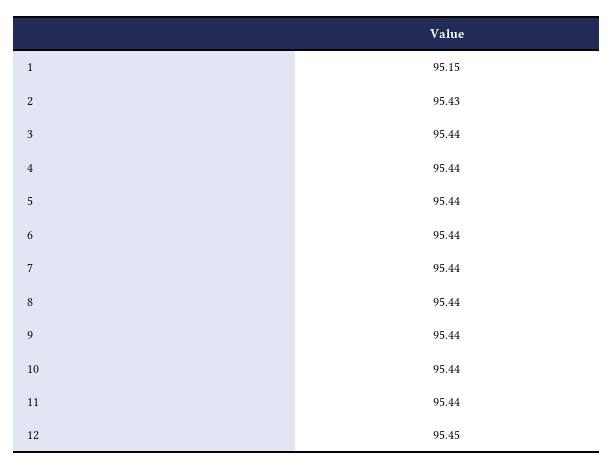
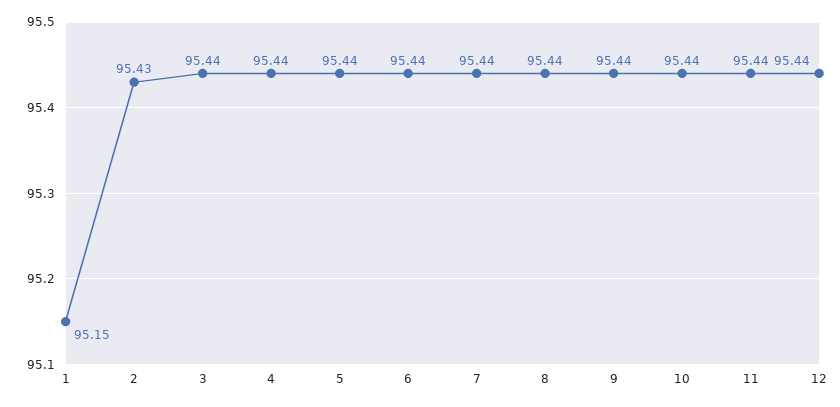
12: 95.45 -> 95.44

